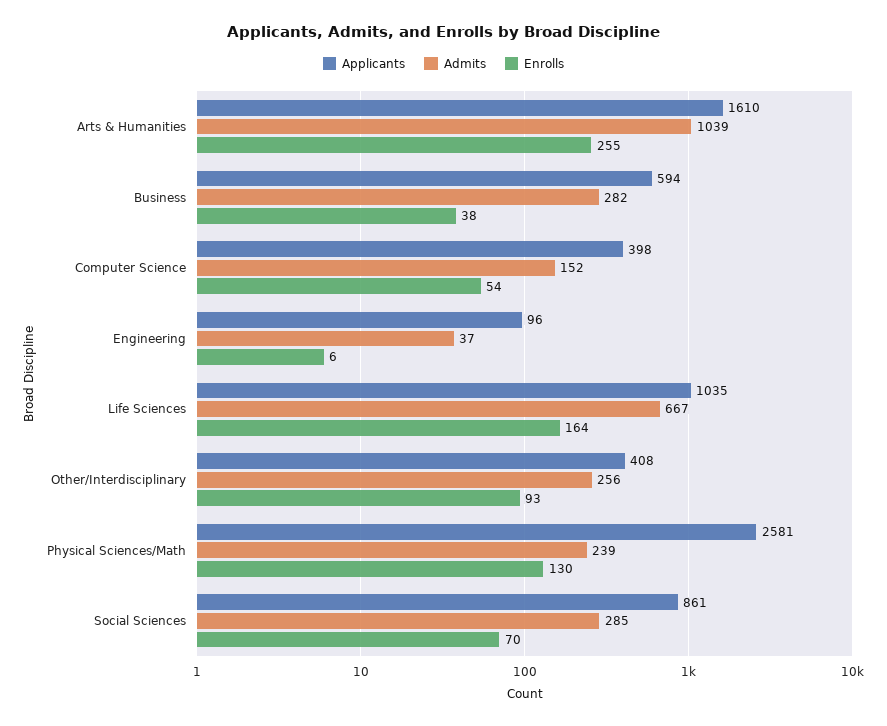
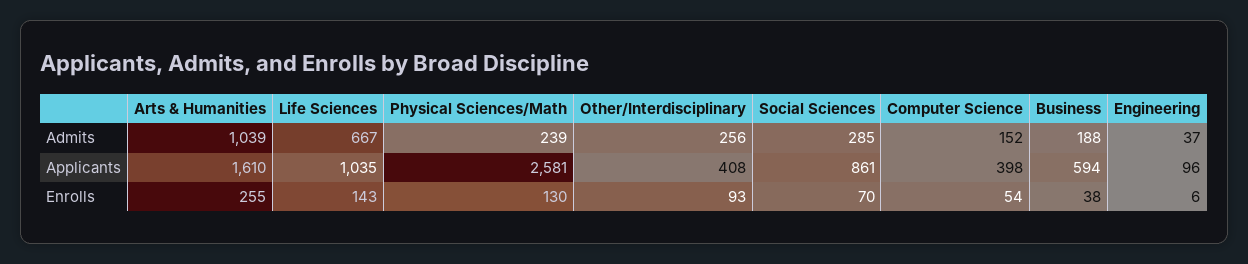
Admits, Business: 282 -> 188
Enrolls, Life Sciences: 164 -> 143

